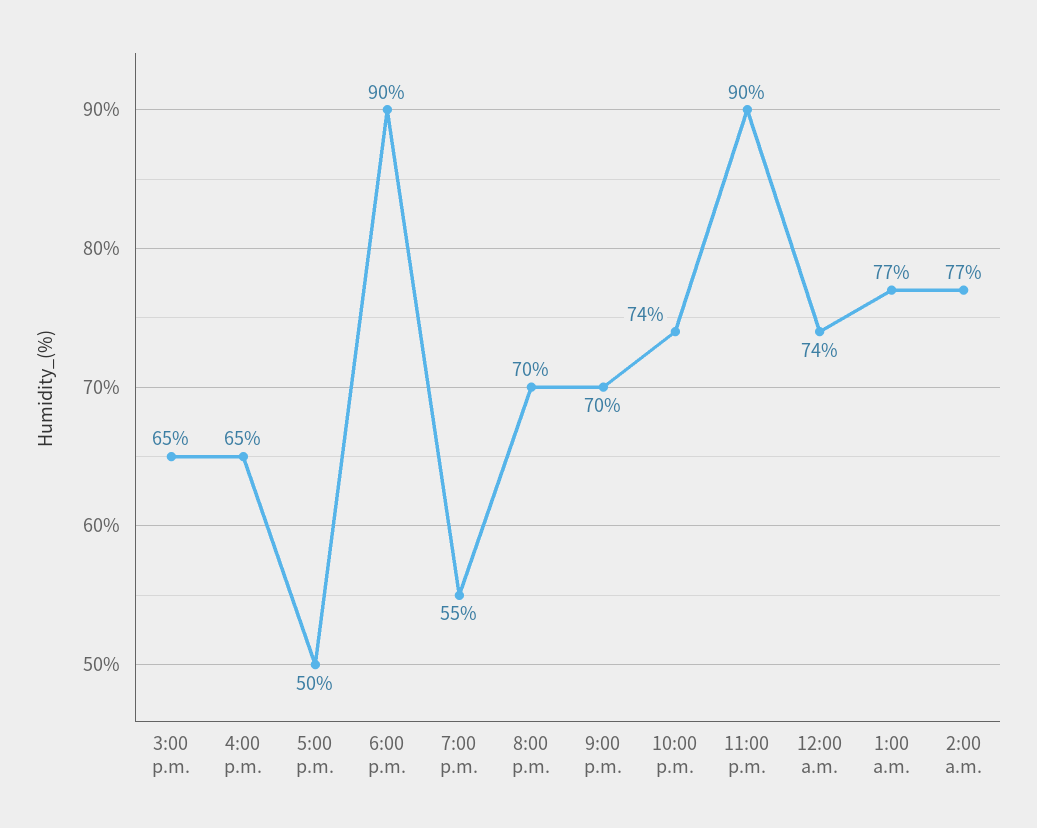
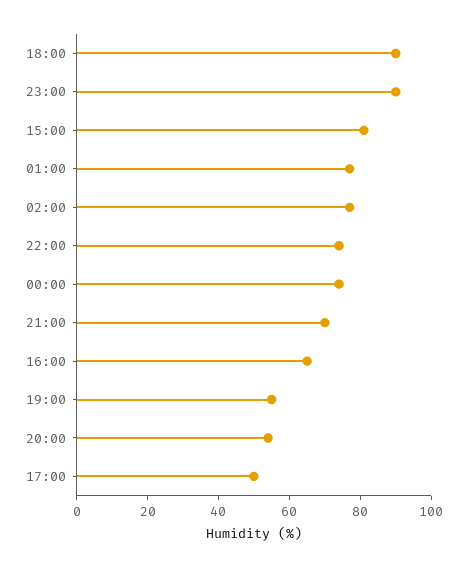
3:00 p.m.: 65 -> 80
8:00 p.m.: 70 -> 55

